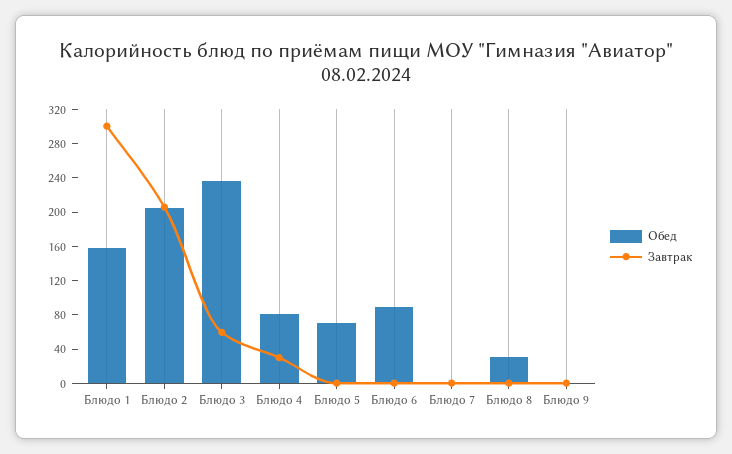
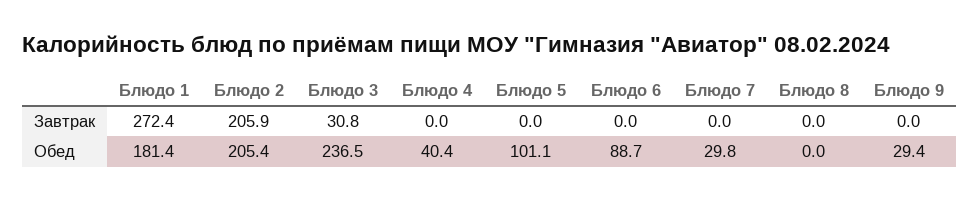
Обед, Блюдо 1: 160 -> 181.4
Завтрак, Блюдо 1: 300 -> 272.4
Завтрак, Блюдо 3: 60 -> 30.8
Обед, Блюдо 4: 80 -> 40.4
Завтрак, Блюдо 4: 30 -> 0
Обед, Блюдо 5: 70 -> 101.1
Обед, Блюдо 7: 0 -> 29.8
Обед, Блюдо 8: 30 -> 0
Обед, Блюдо 9: 0 -> 29.4

